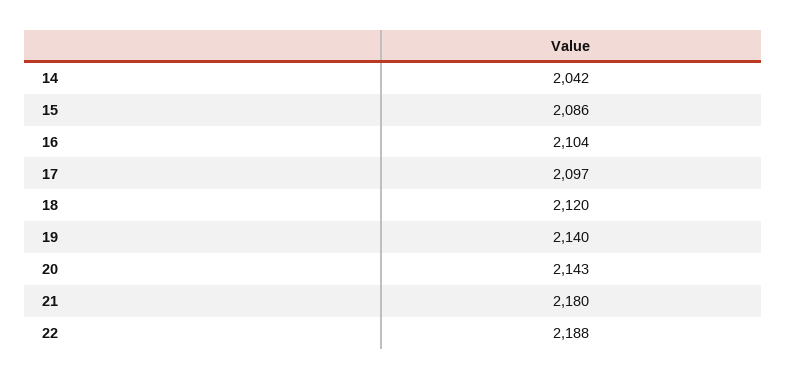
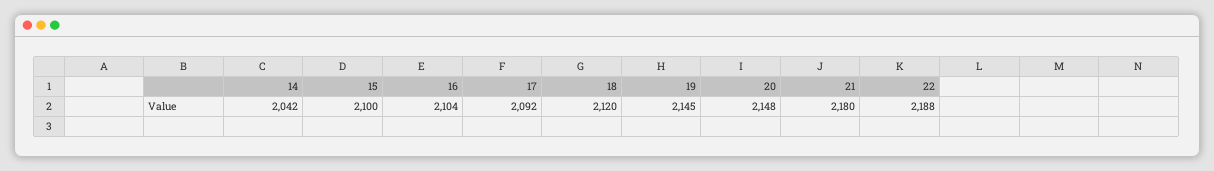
15: 2086 -> 2100
17: 2097 -> 2092
19: 2140 -> 2145
20: 2143 -> 2148

